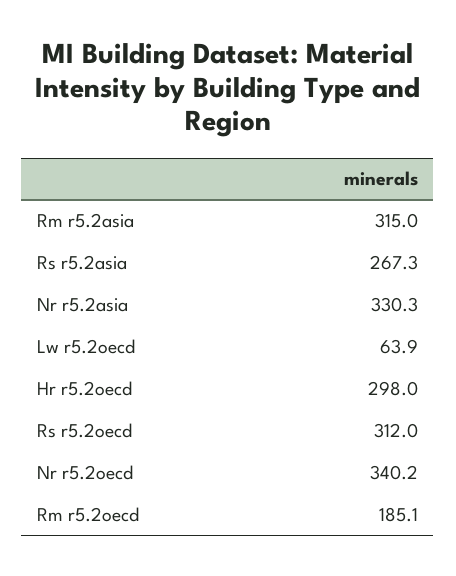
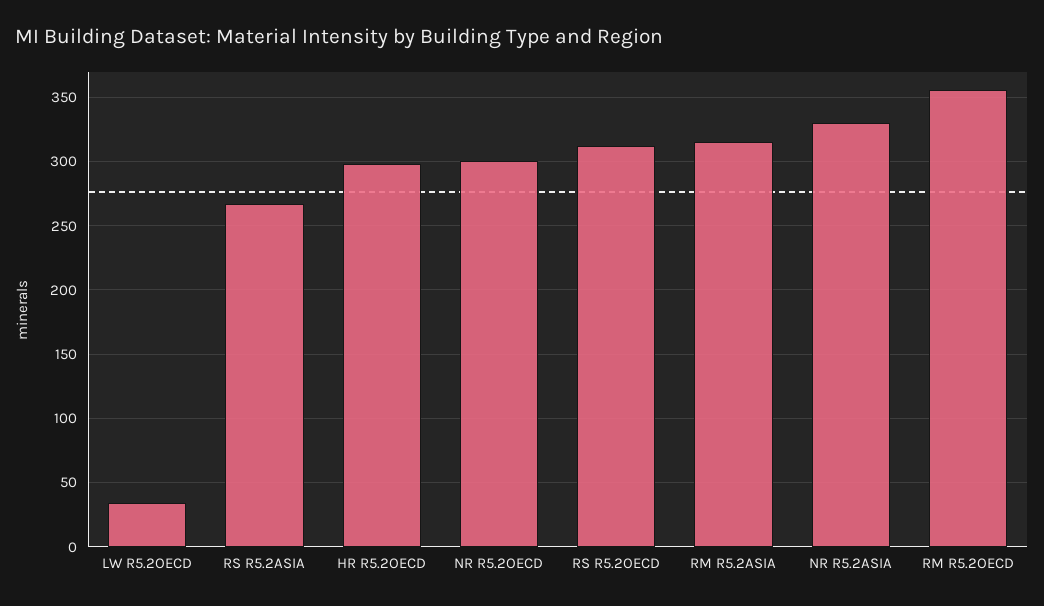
Lw r5.2oecd: 63.9 -> 35
Nr r5.2oecd: 340.2 -> 300
Rm r5.2oecd: 185.1 -> 355

